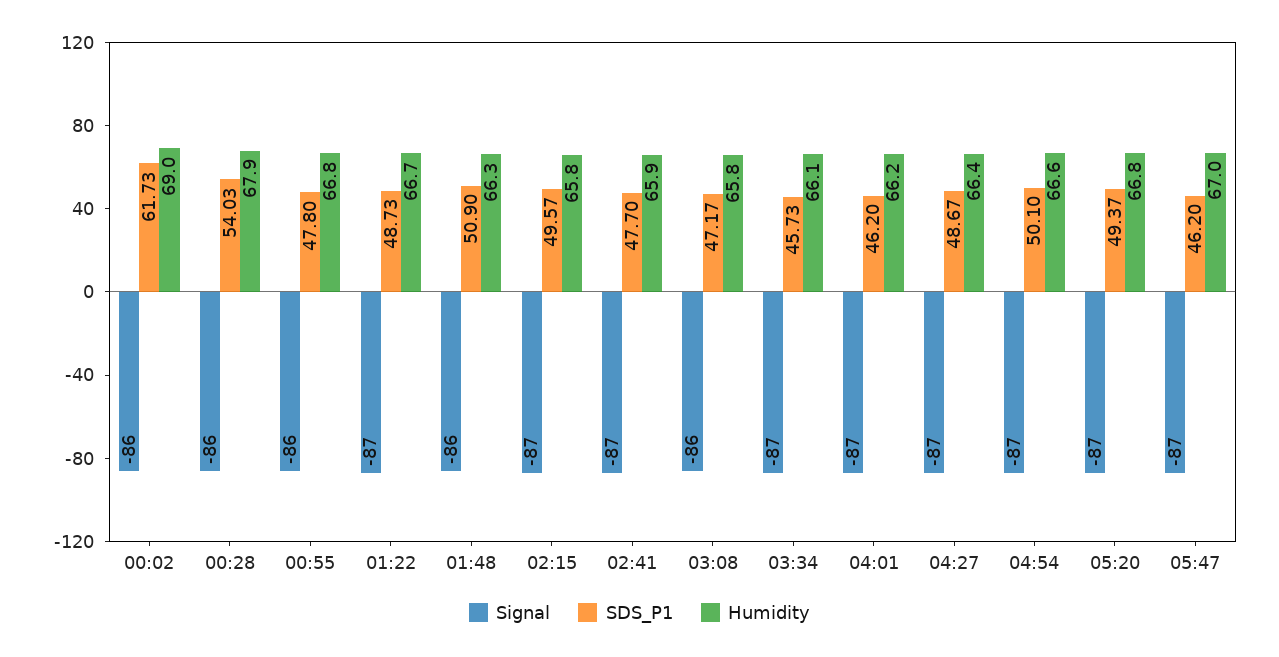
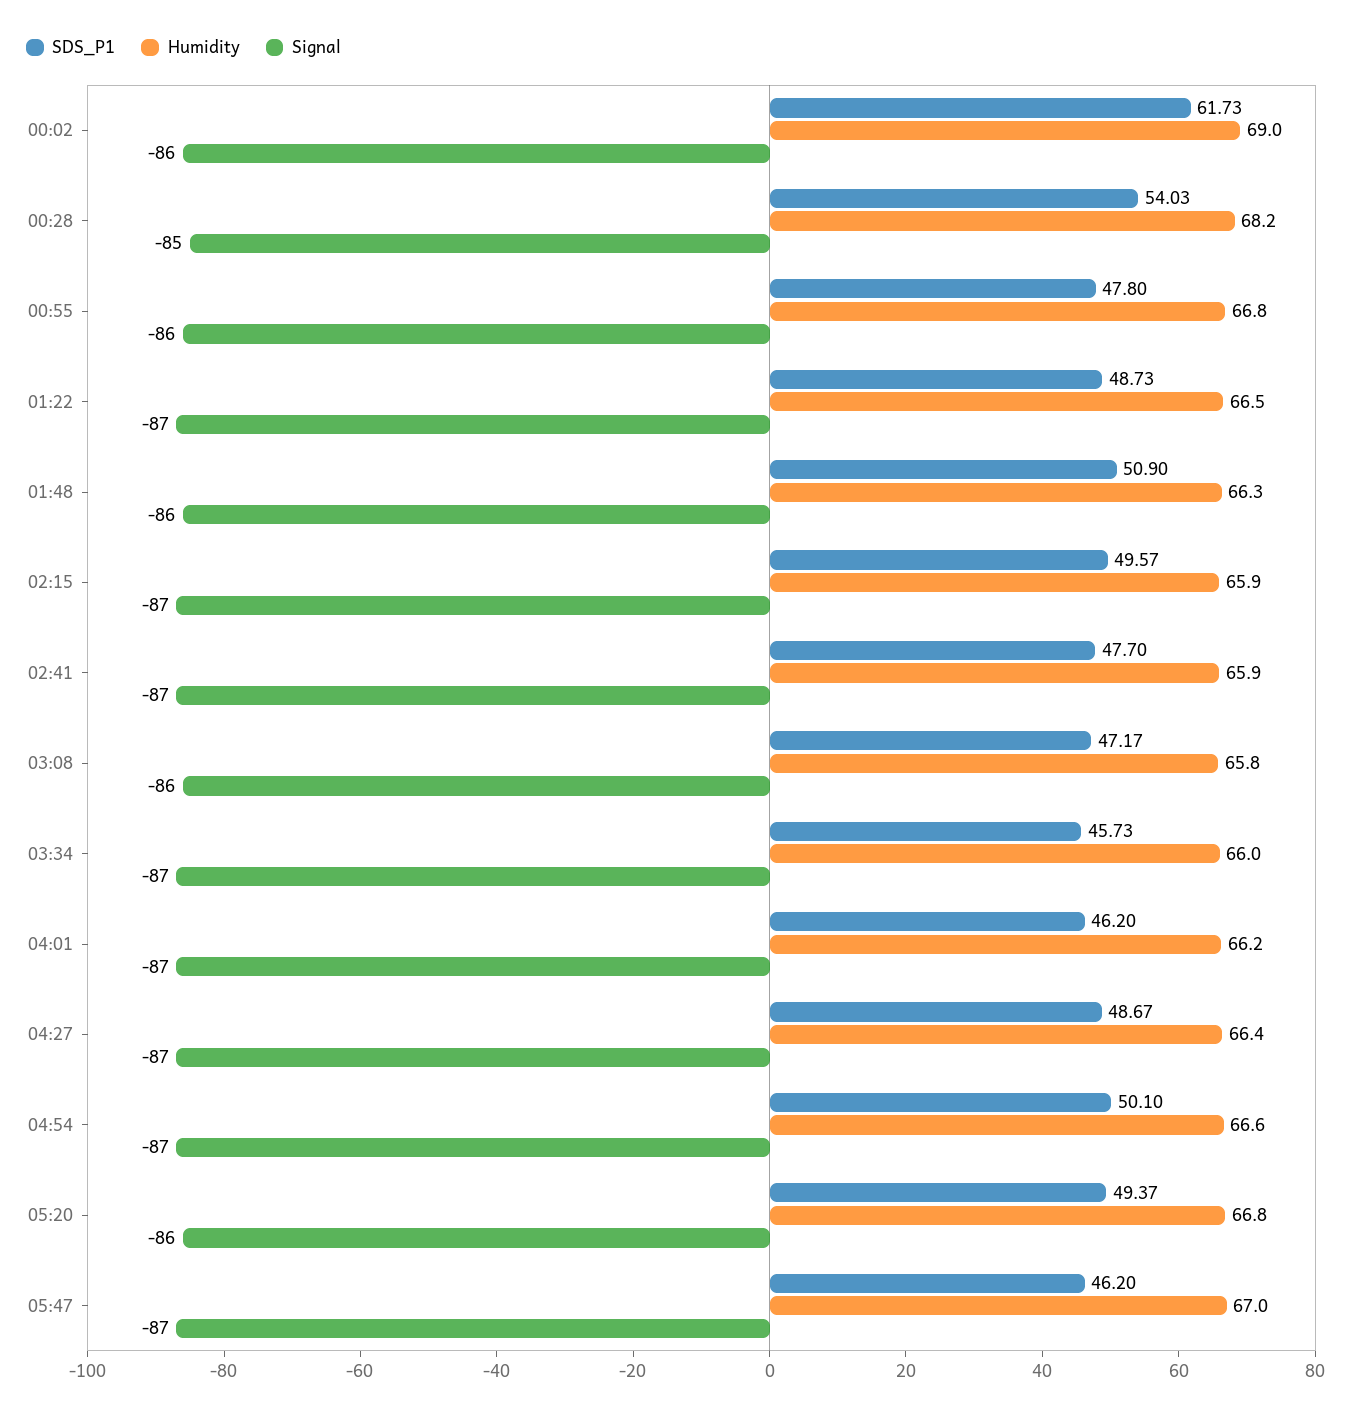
Signal, 00:28: -86 -> -85
Humidity, 00:28: 67.9 -> 68.2
Humidity, 01:22: 66.7 -> 66.5
Humidity, 02:15: 65.8 -> 65.9
Humidity, 03:34: 66.1 -> 66
Signal, 05:20: -87 -> -86

